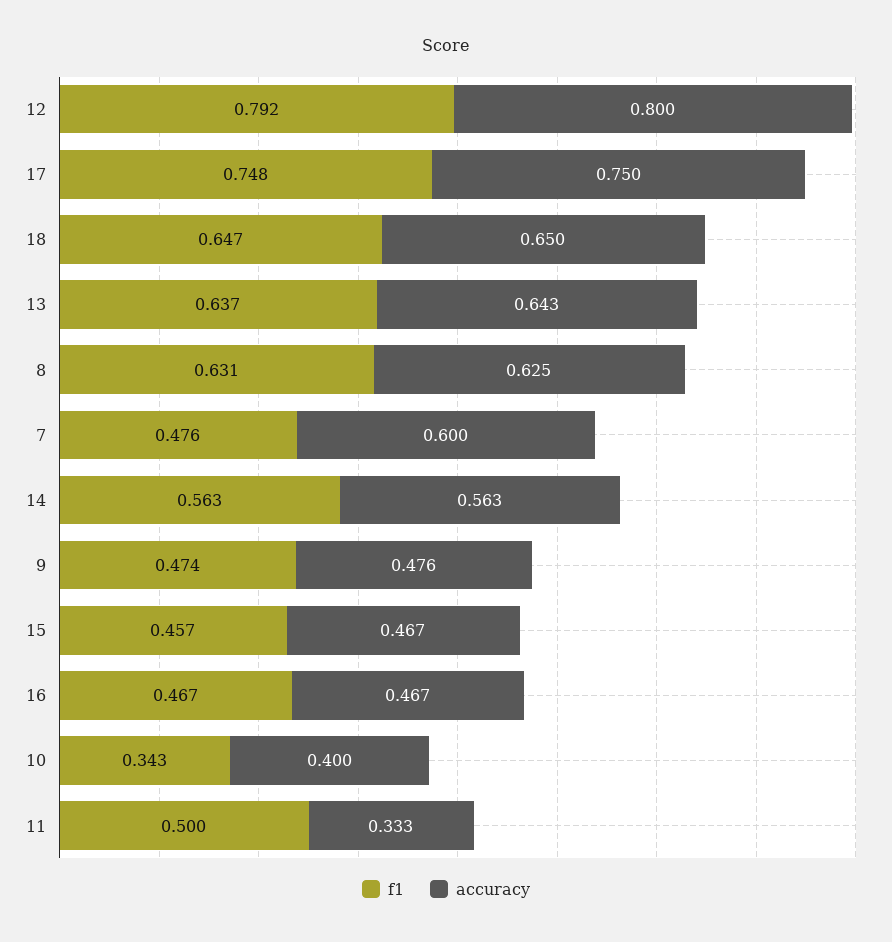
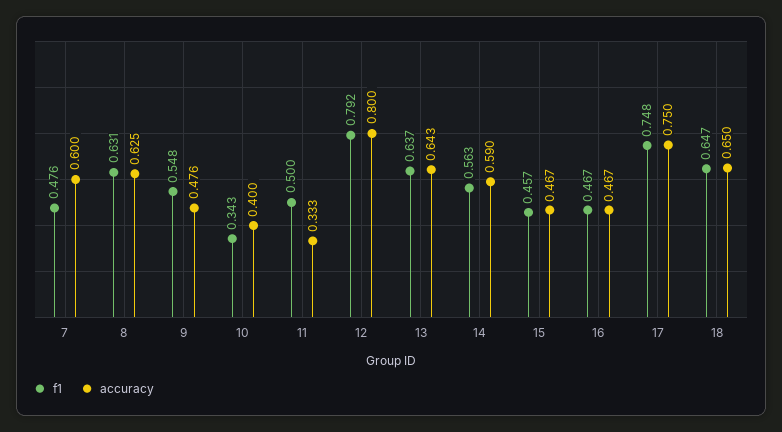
accuracy, 14: 0.563 -> 0.59
f1, 9: 0.474 -> 0.548

